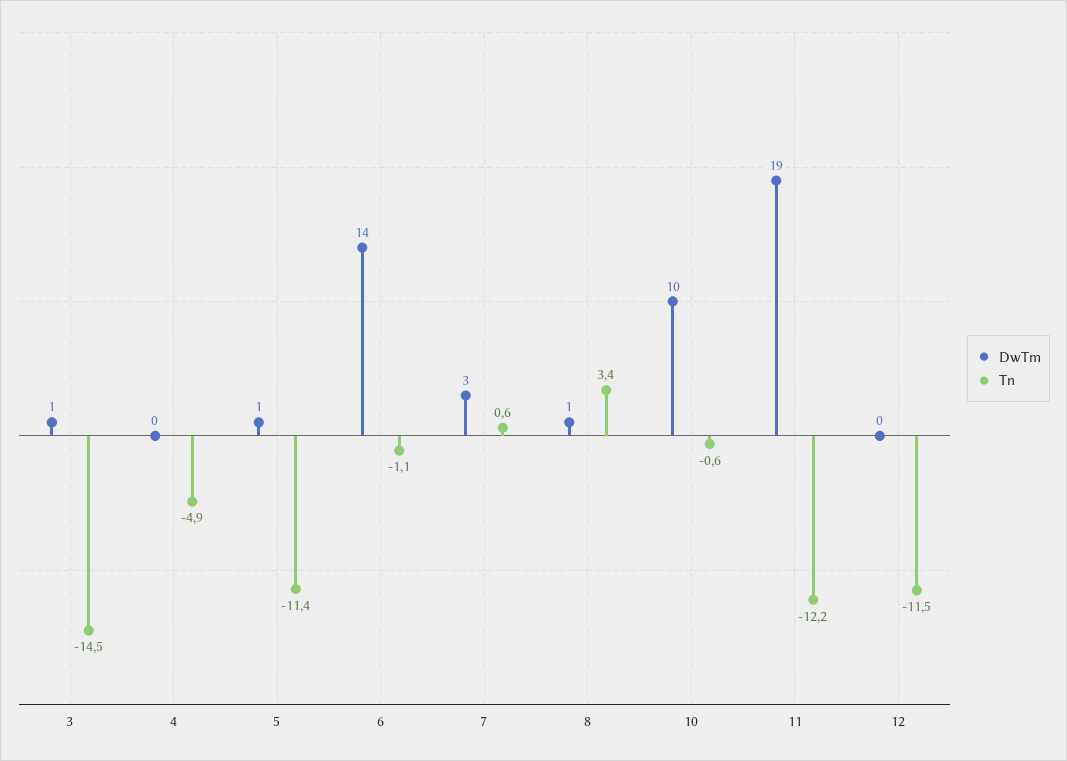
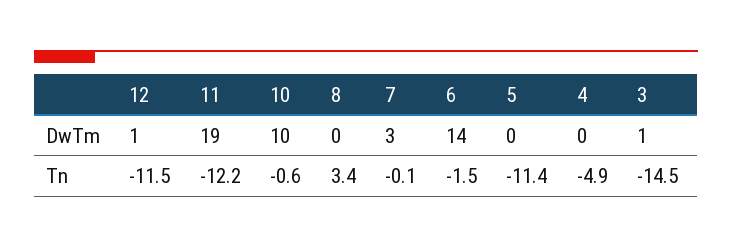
DwTm, 5: 1 -> 0
Tn, 6: -1.1 -> -1.5
Tn, 7: 0.6 -> -0.1
DwTm, 8: 1 -> 0
DwTm, 12: 0 -> 1

